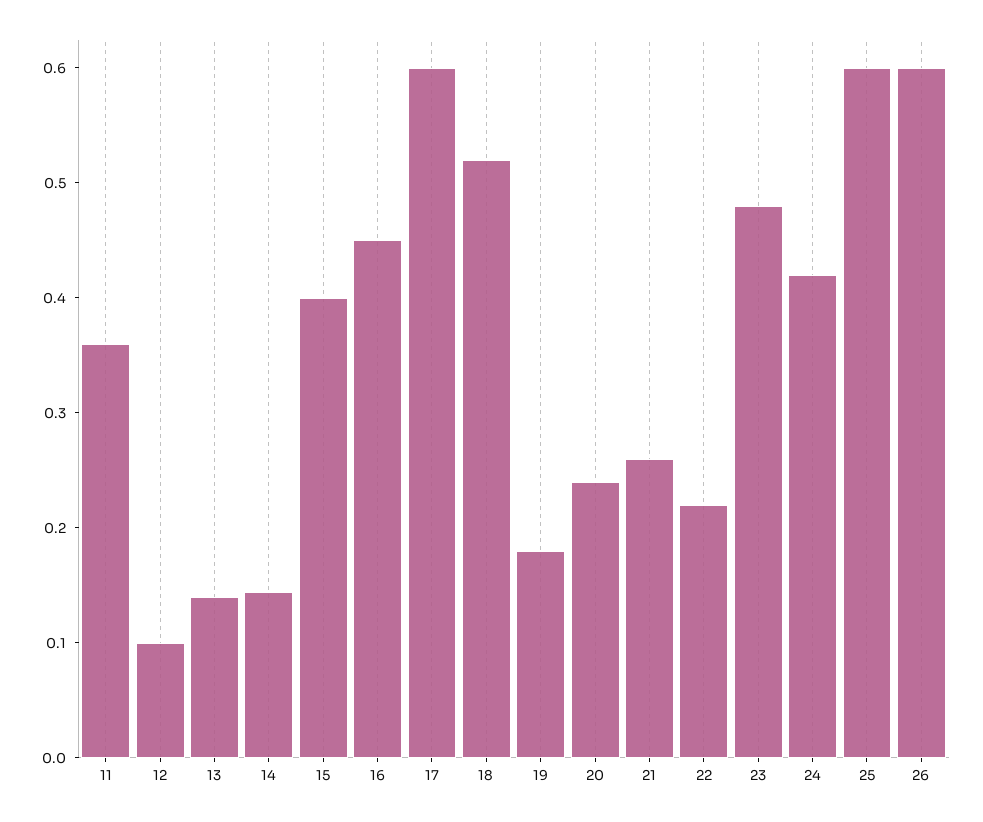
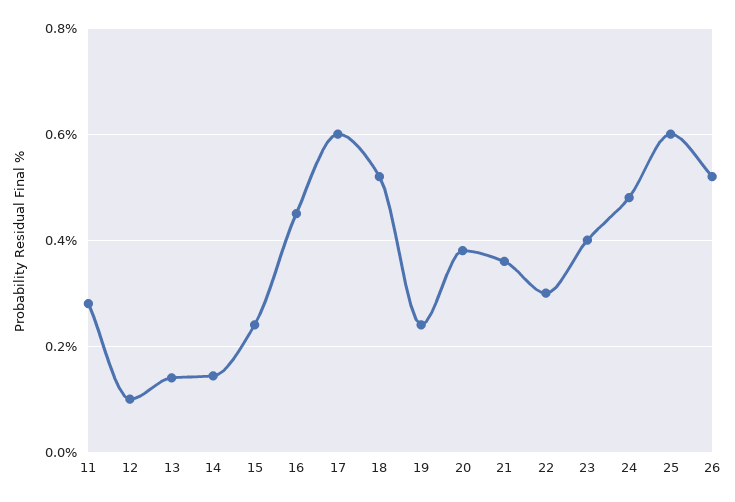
11: 0.36 -> 0.28
15: 0.4 -> 0.24
19: 0.18 -> 0.24
20: 0.24 -> 0.38
21: 0.26 -> 0.36
22: 0.22 -> 0.3
23: 0.48 -> 0.4
24: 0.42 -> 0.48
26: 0.6 -> 0.52

